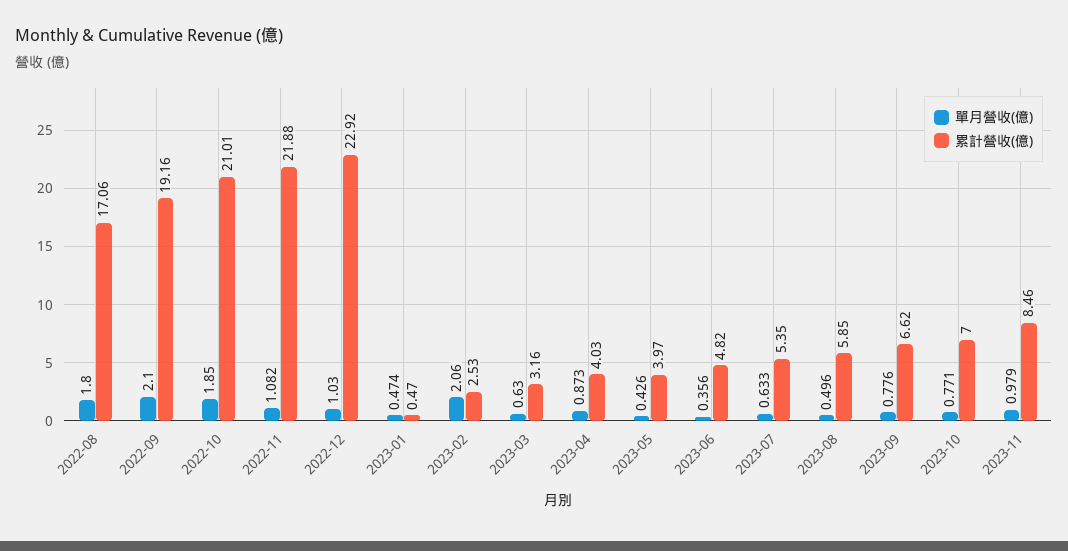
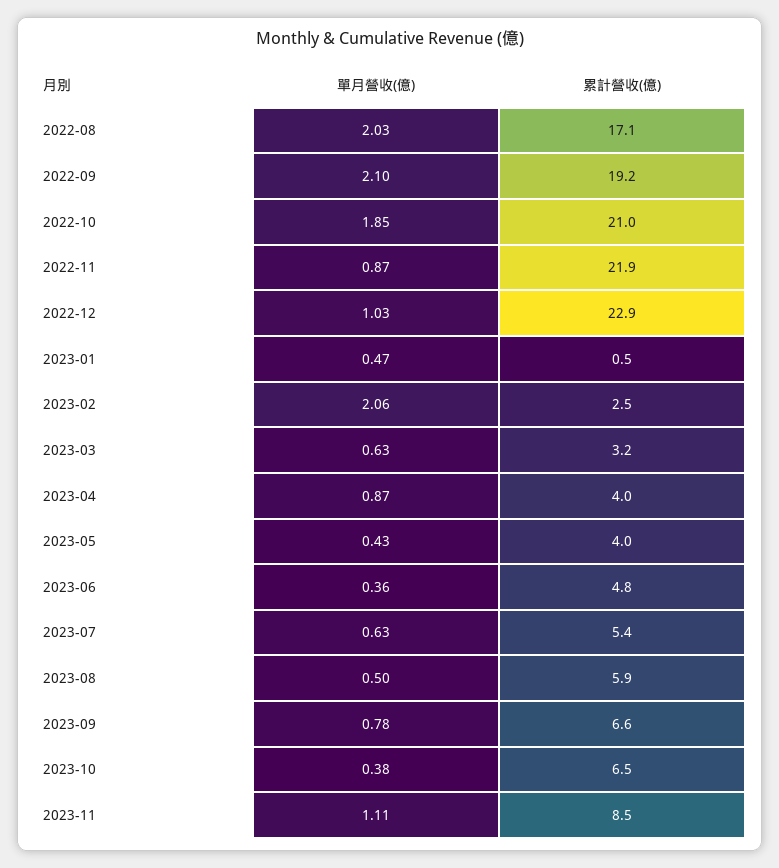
單月營收(億), 2022-08: 1.8 -> 2.03
單月營收(億), 2022-11: 1.082 -> 0.87
單月營收(億), 2023-10: 0.771 -> 0.38
累計營收(億), 2023-10: 7 -> 6.5
單月營收(億), 2023-11: 0.979 -> 1.11

